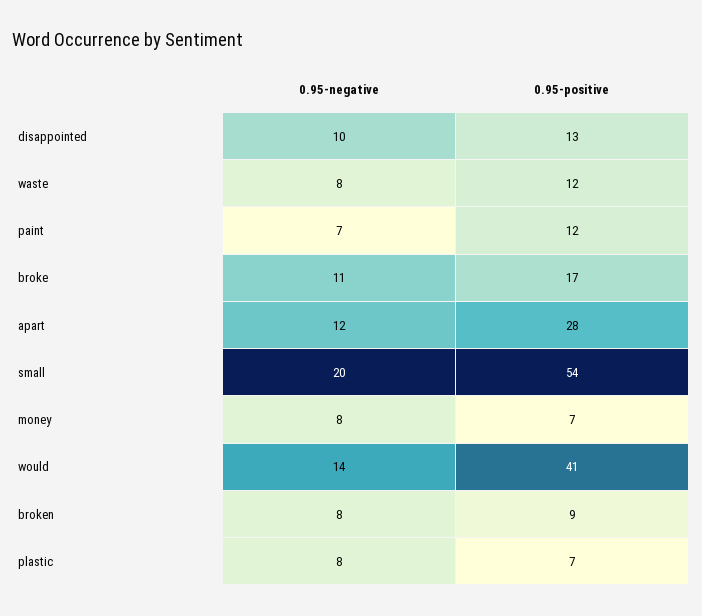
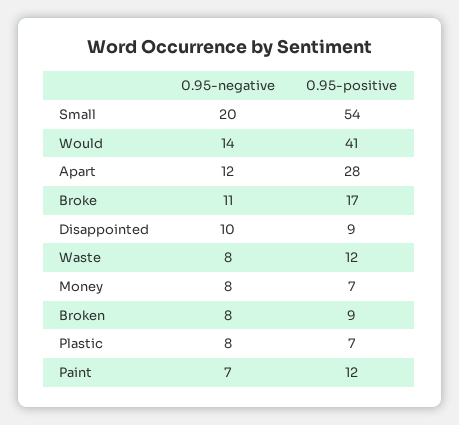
0.95-positive, disappointed: 13 -> 9

